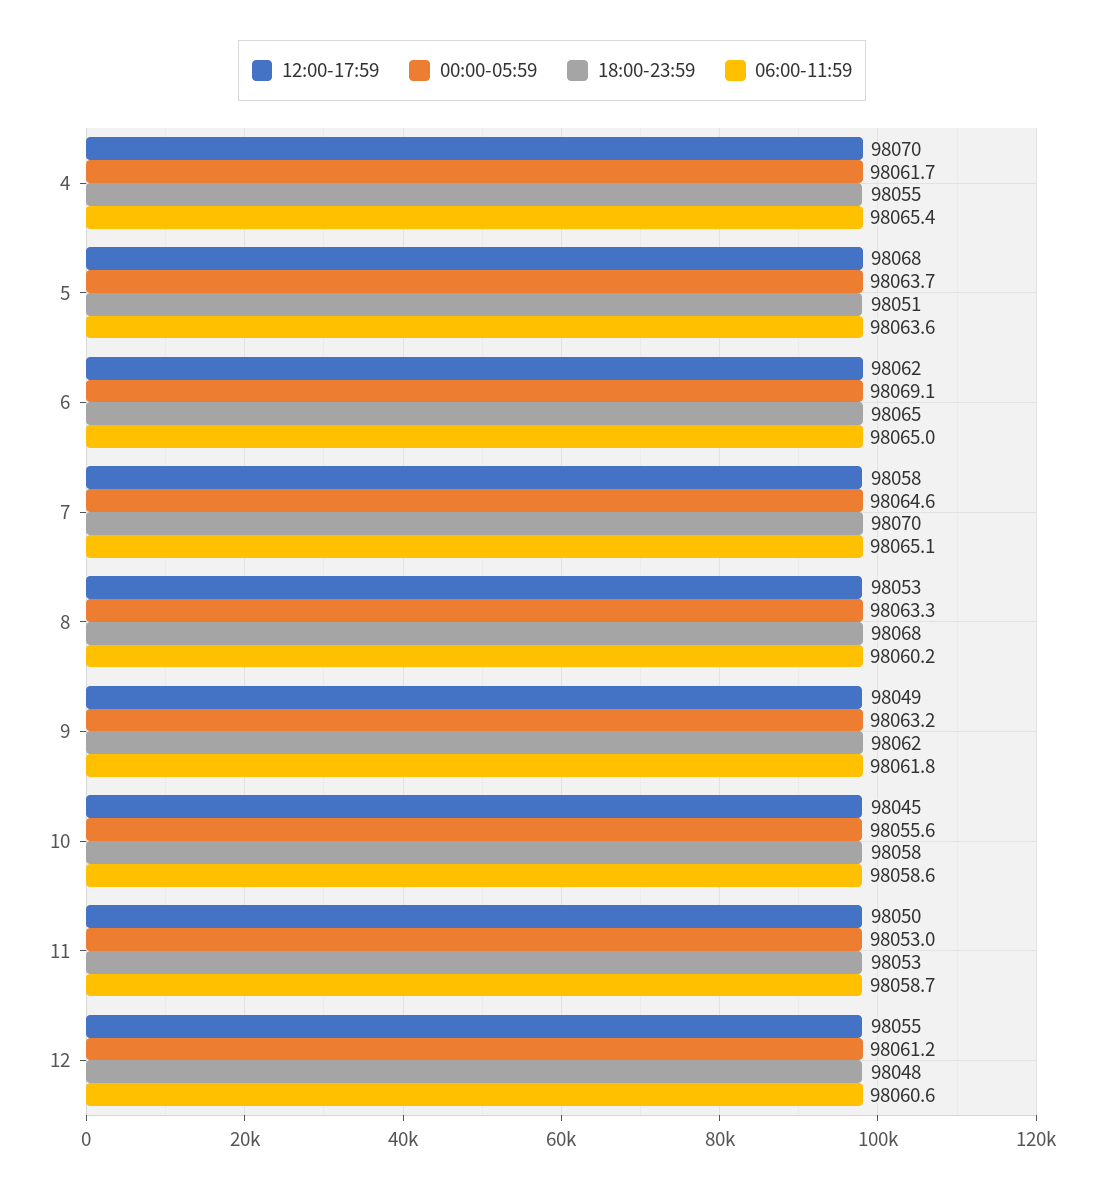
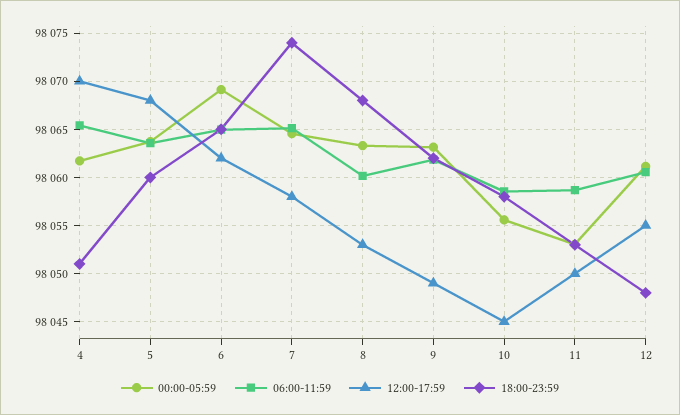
18:00-23:59, 4: 98055 -> 98051
18:00-23:59, 5: 98051 -> 98060
18:00-23:59, 7: 98070 -> 98074

